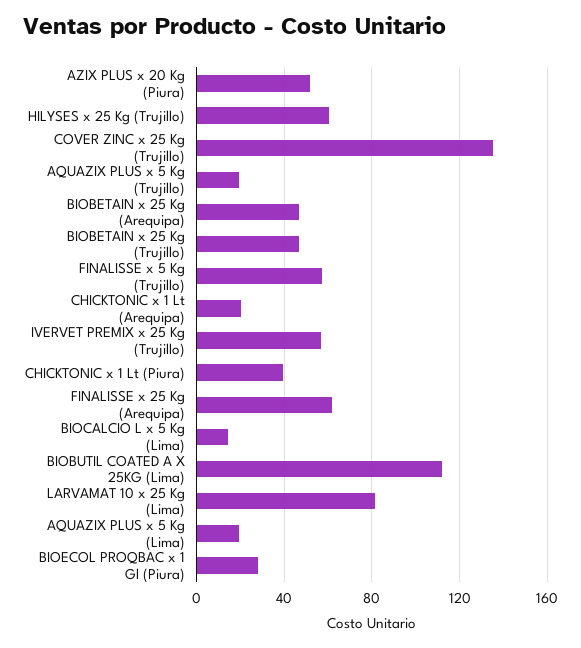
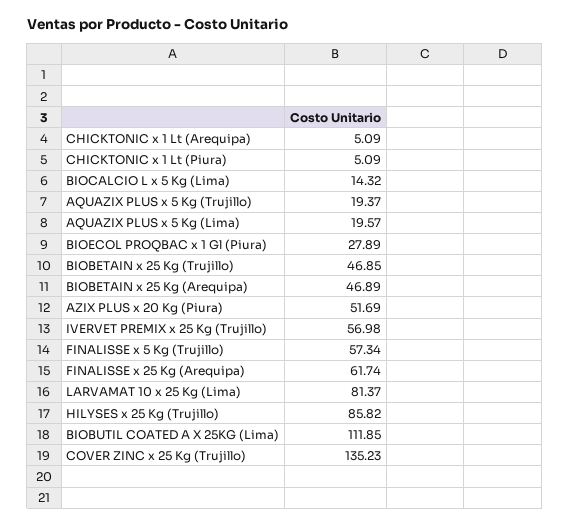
HILYSES x 25 Kg (Trujillo): 60 -> 85.82
CHICKTONIC x 1 Lt (Arequipa): 20 -> 5.09
CHICKTONIC x 1 Lt (Piura): 40 -> 5.09

